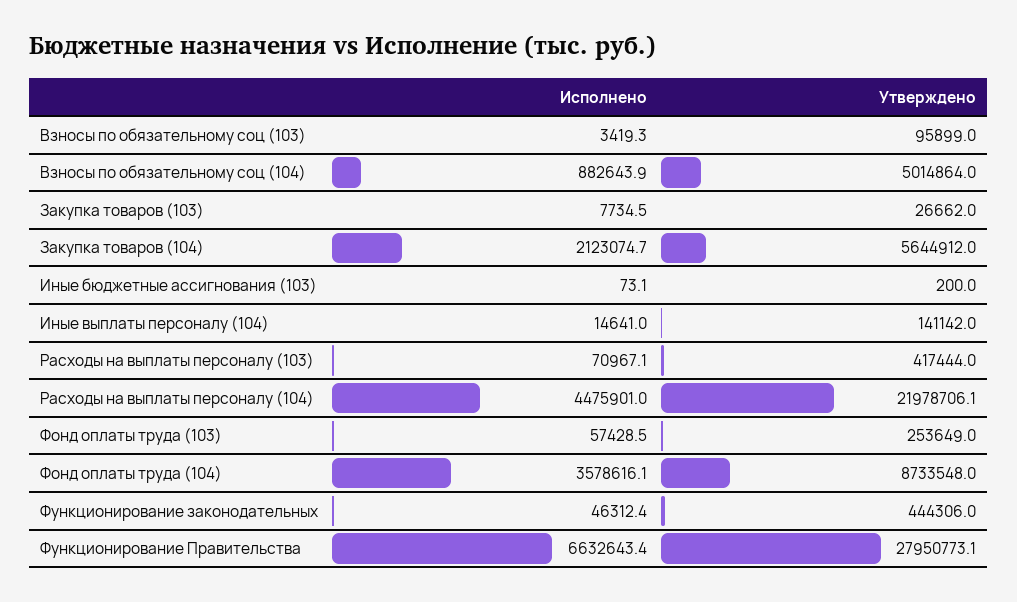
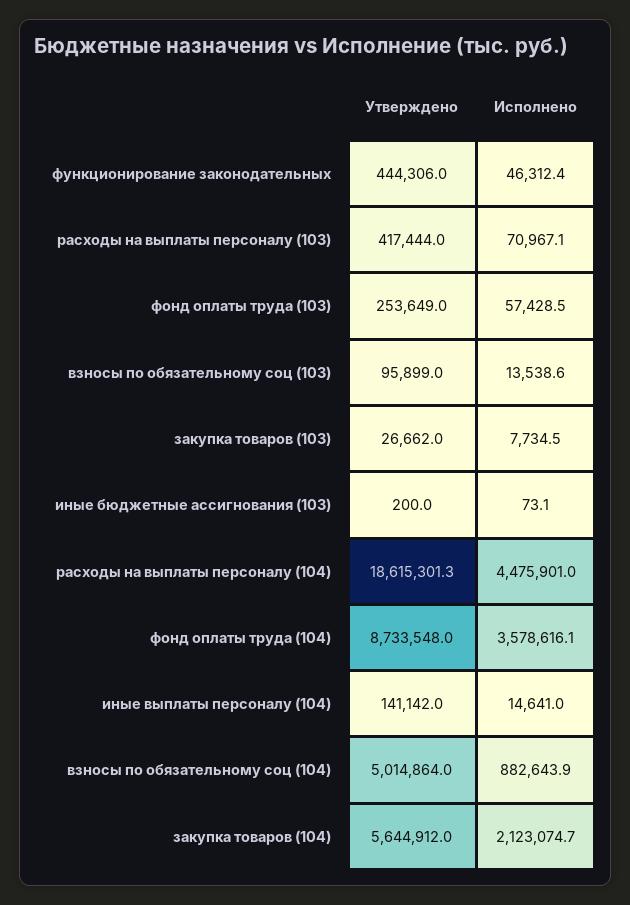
Исполнено, Взносы по обязательному соц (103): 3419.3 -> 13538.6
Утверждено, Расходы на выплаты персоналу (104): 21978706.1 -> 18615301.3
Исполнено, Функционирование Правительства: 6632643.4 -> none
Утверждено, Функционирование Правительства: 27950773.1 -> none

